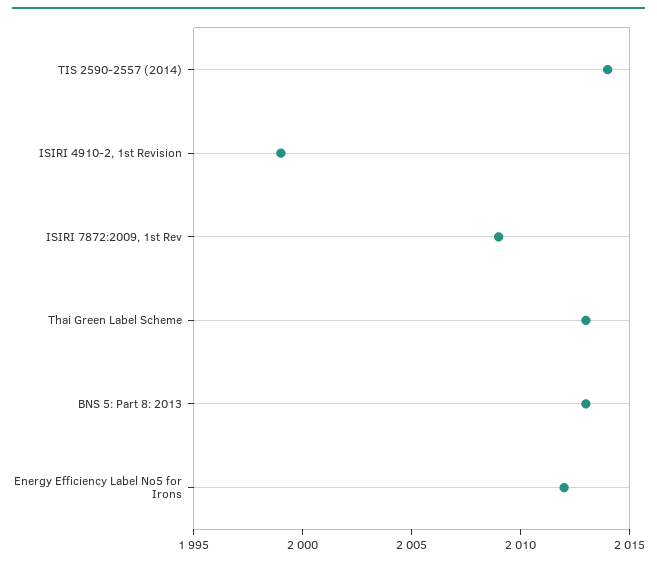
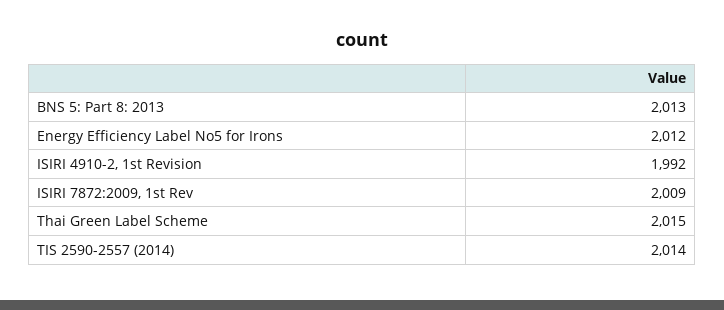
ISIRI 4910-2, 1st Revision: 1999 -> 1992
Thai Green Label Scheme: 2013 -> 2015

